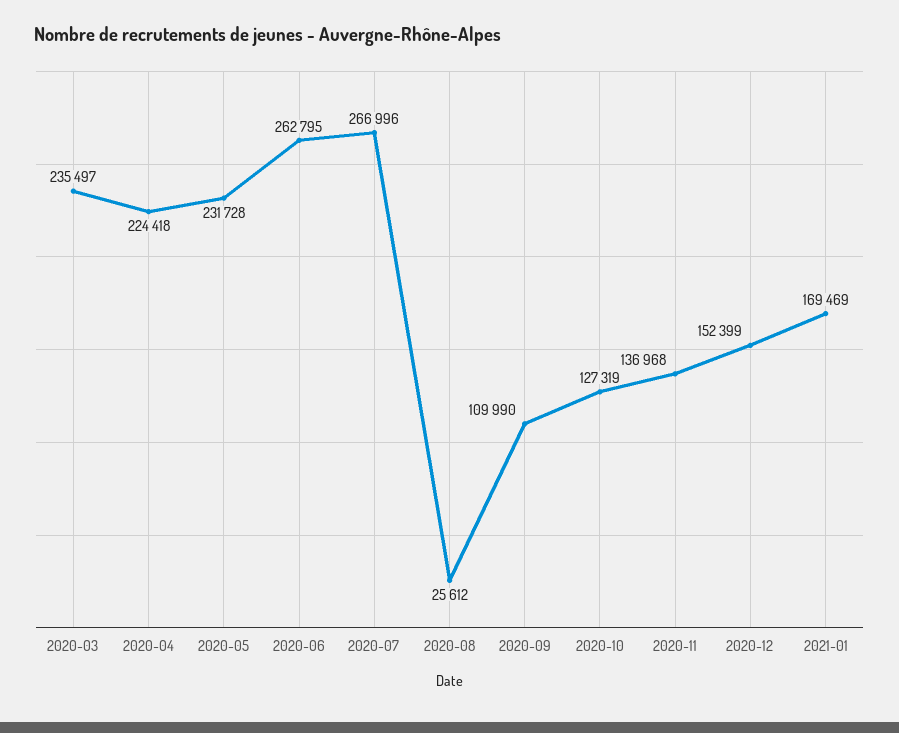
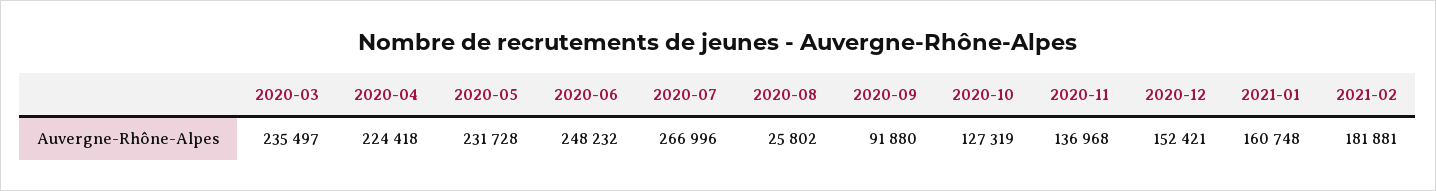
2020-06: 262795 -> 248232
2020-08: 25612 -> 25802
2020-09: 109990 -> 91880
2020-12: 152399 -> 152421
2021-01: 169469 -> 160748
2021-02: none -> 181881

